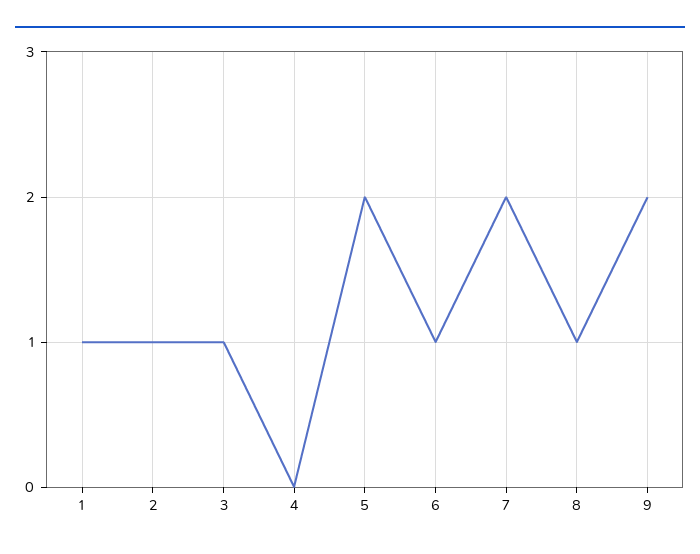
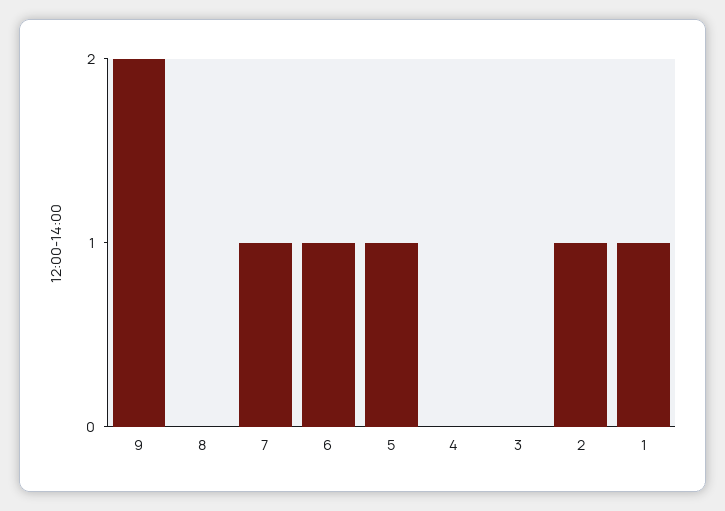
3: 1 -> 0
5: 2 -> 1
7: 2 -> 1
8: 1 -> 0

